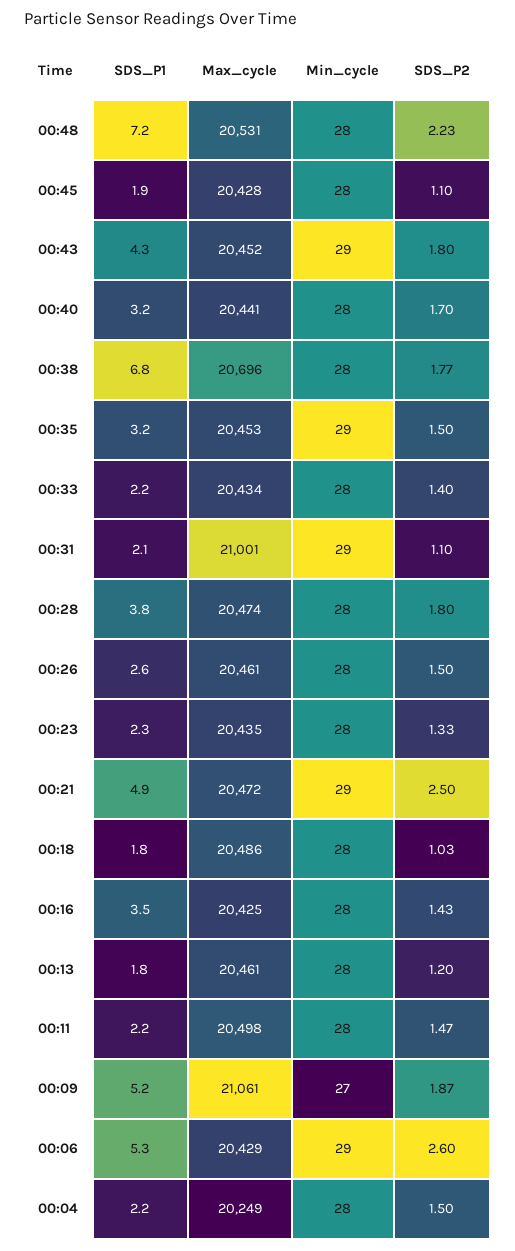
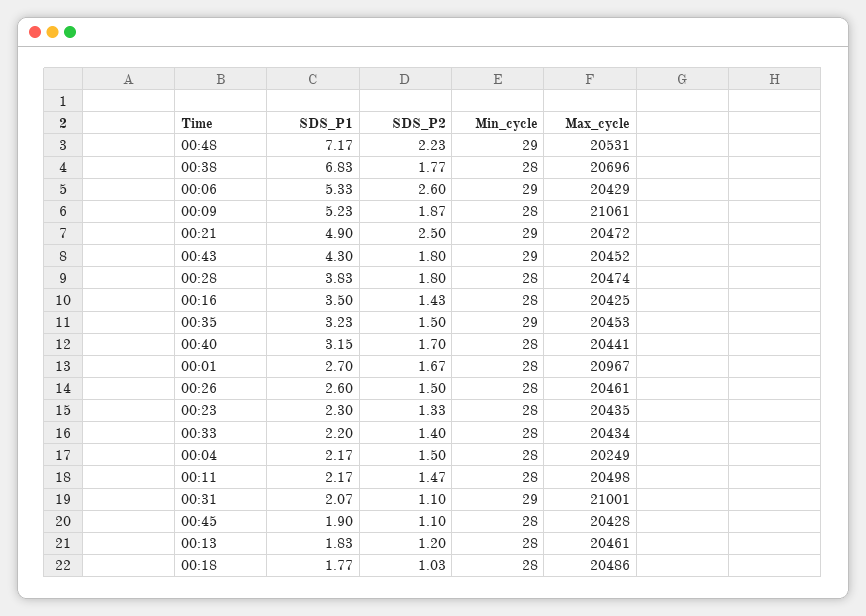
Min_cycle, 00:48: 28 -> 29
Min_cycle, 00:09: 27 -> 28
SDS_P1, 00:01: none -> 2.7
SDS_P2, 00:01: none -> 1.67
Min_cycle, 00:01: none -> 28
Max_cycle, 00:01: none -> 20967

